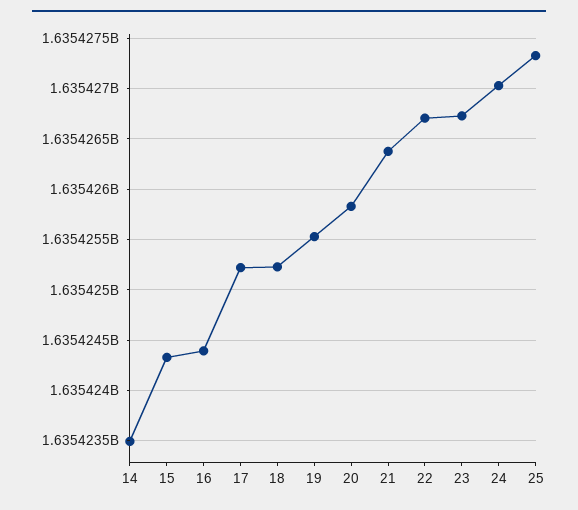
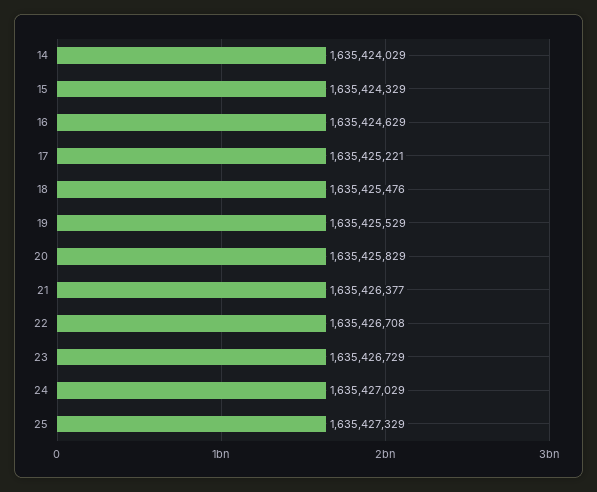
14: 1635423500 -> 1635424029
16: 1635424400 -> 1635424629
18: 1635425200 -> 1635425476

